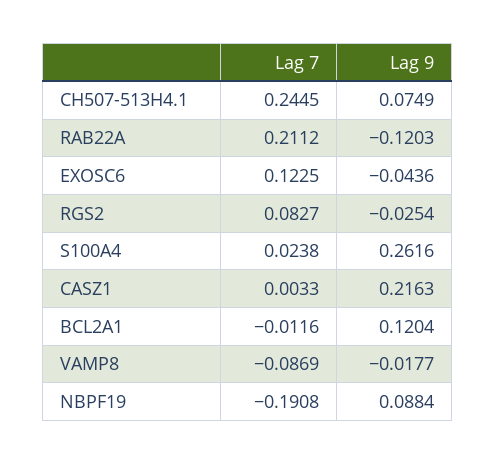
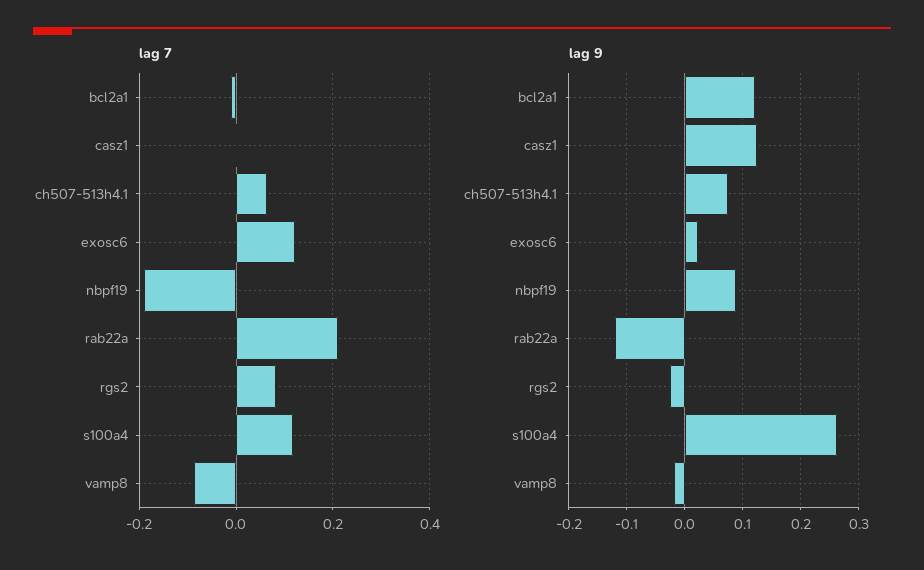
Lag 7, CH507-513H4.1: 0.2445 -> 0.06
Lag 9, EXOSC6: -0.0436 -> 0.02
Lag 7, S100A4: 0.0238 -> 0.12
Lag 9, CASZ1: 0.2163 -> 0.12

